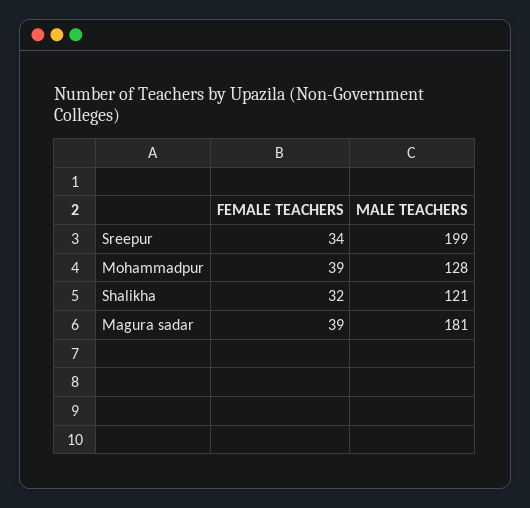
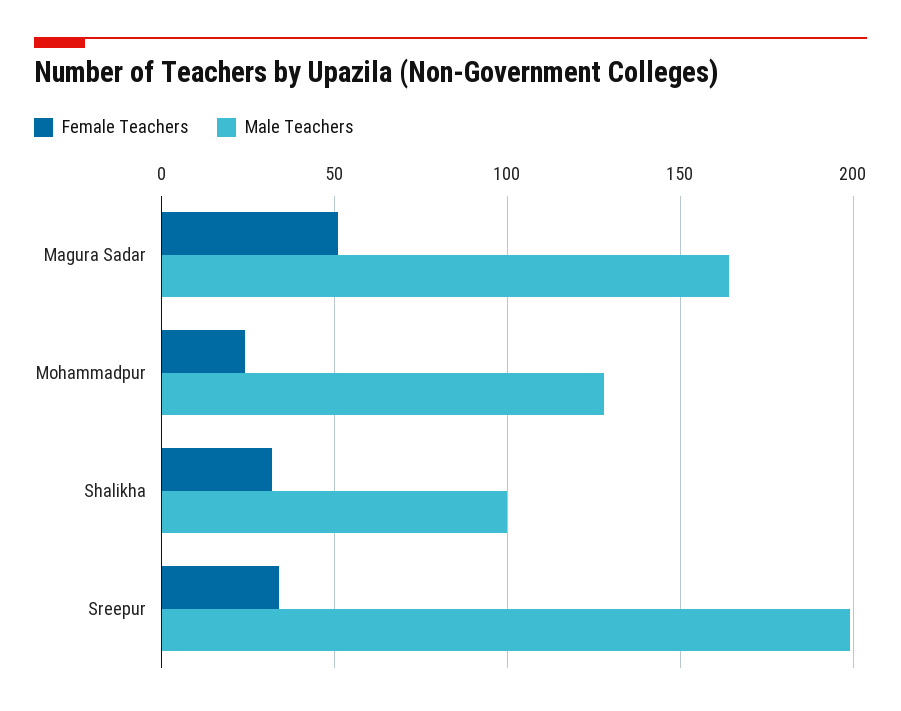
FEMALE TEACHERS, Mohammadpur: 39 -> 25
MALE TEACHERS, Shalikha: 121 -> 100
FEMALE TEACHERS, Magura sadar: 39 -> 50
MALE TEACHERS, Magura sadar: 181 -> 165

